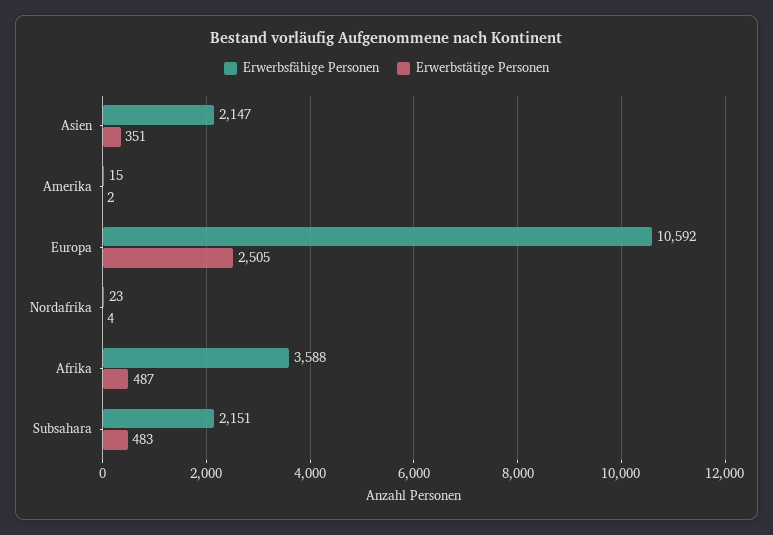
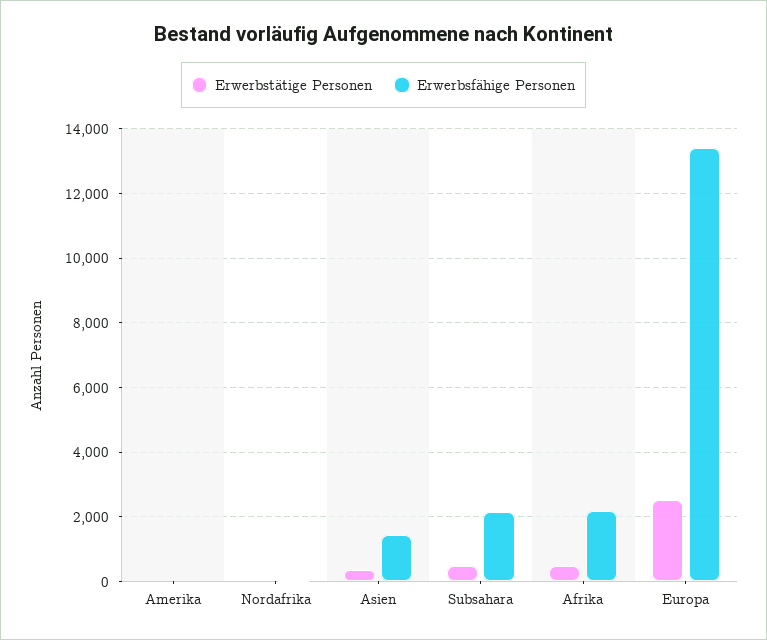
Erwerbsfähige Personen, Asien: 2147 -> 1400
Erwerbsfähige Personen, Europa: 10592 -> 13400
Erwerbsfähige Personen, Afrika: 3588 -> 2200

